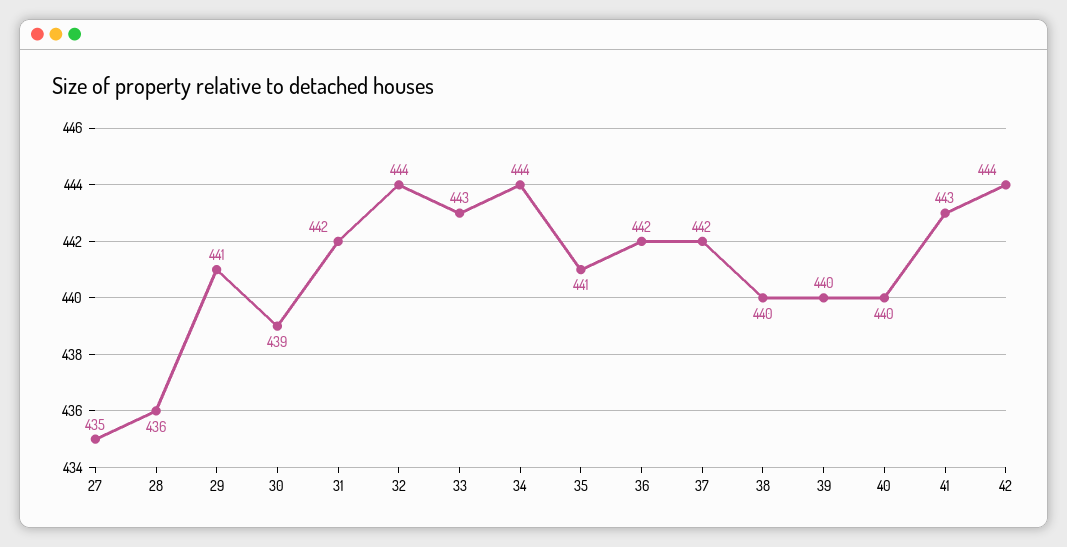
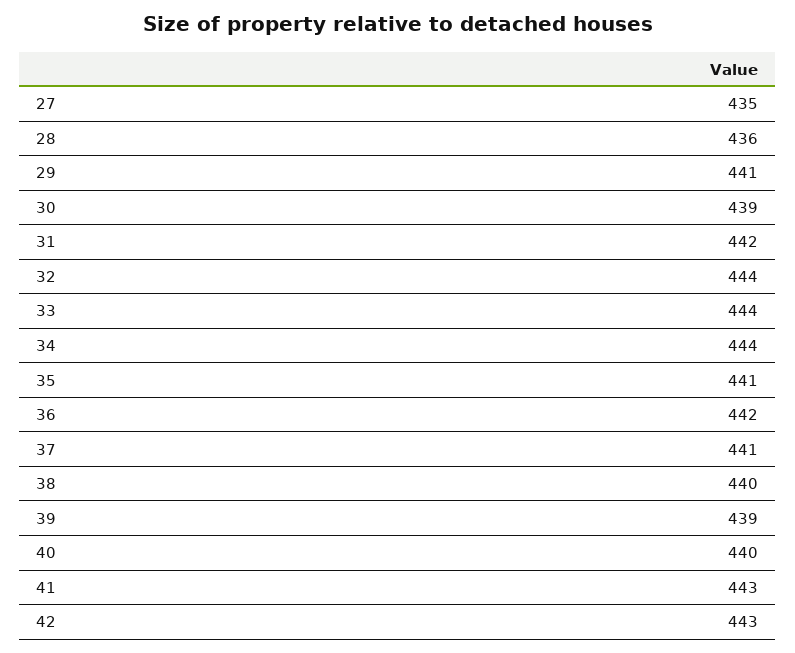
33: 443 -> 444
37: 442 -> 441
39: 440 -> 439
42: 444 -> 443

